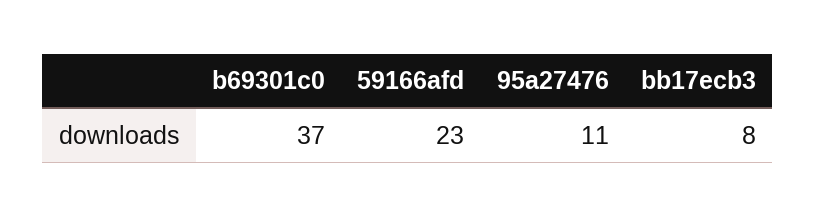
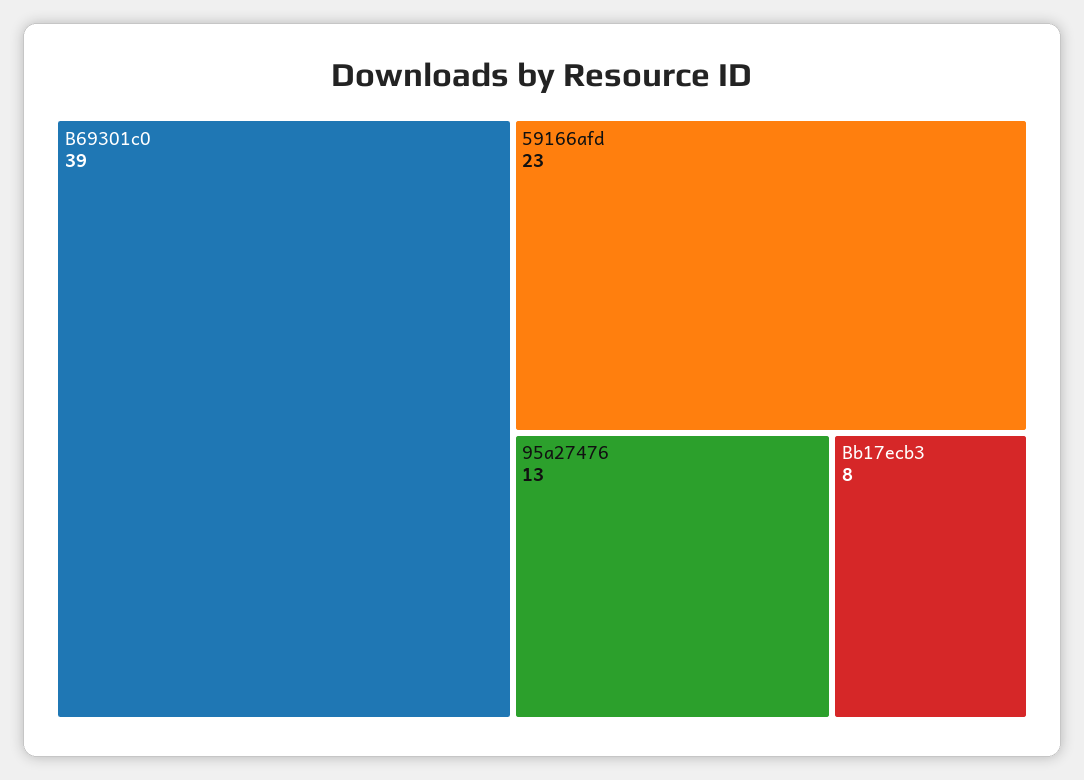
b69301c0: 37 -> 39
95a27476: 11 -> 13

